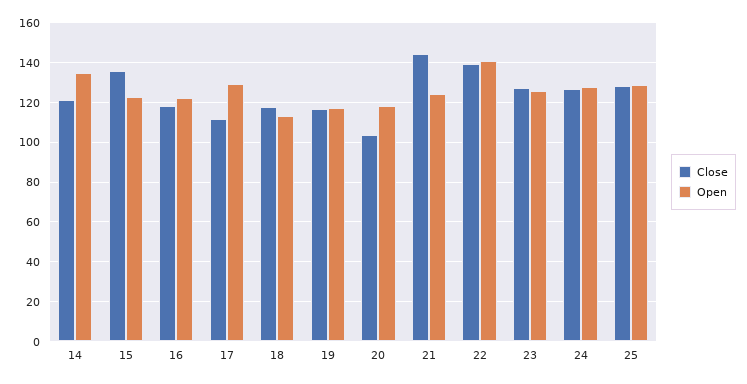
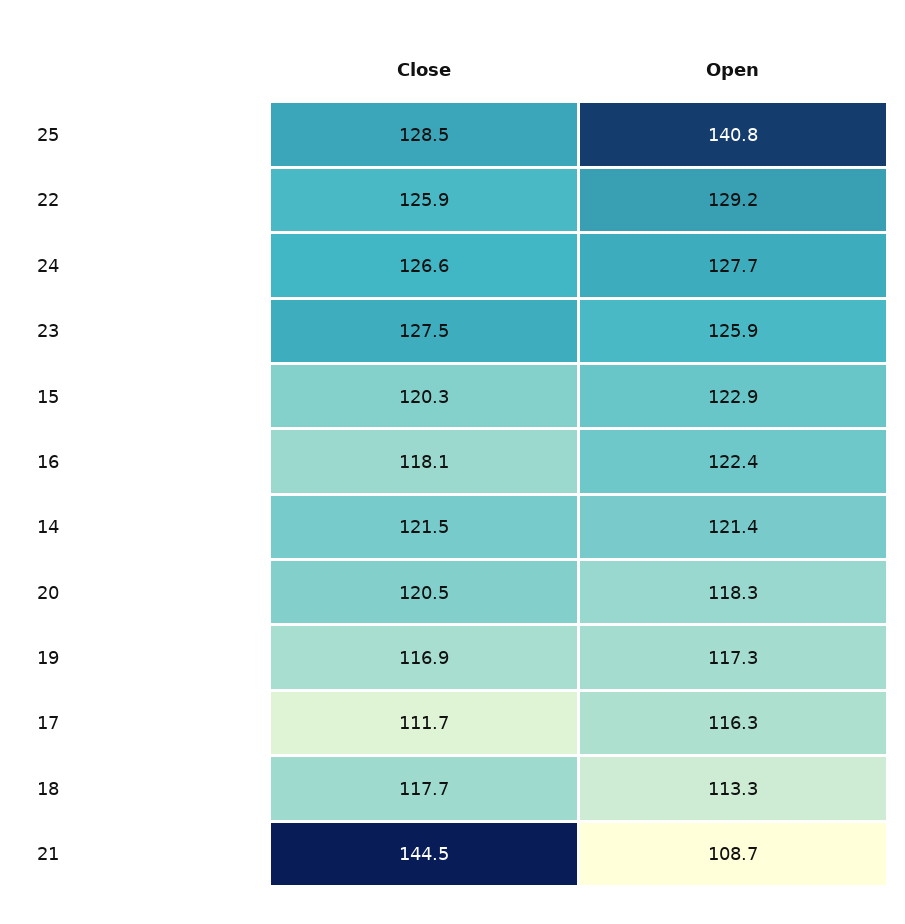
Open, 14: 135 -> 121.4
Close, 15: 135 -> 120.3
Open, 17: 130 -> 116.3
Close, 20: 105 -> 120.5
Open, 21: 125 -> 108.7
Close, 22: 140 -> 125.9
Open, 22: 140 -> 129.2
Open, 25: 130 -> 140.8

